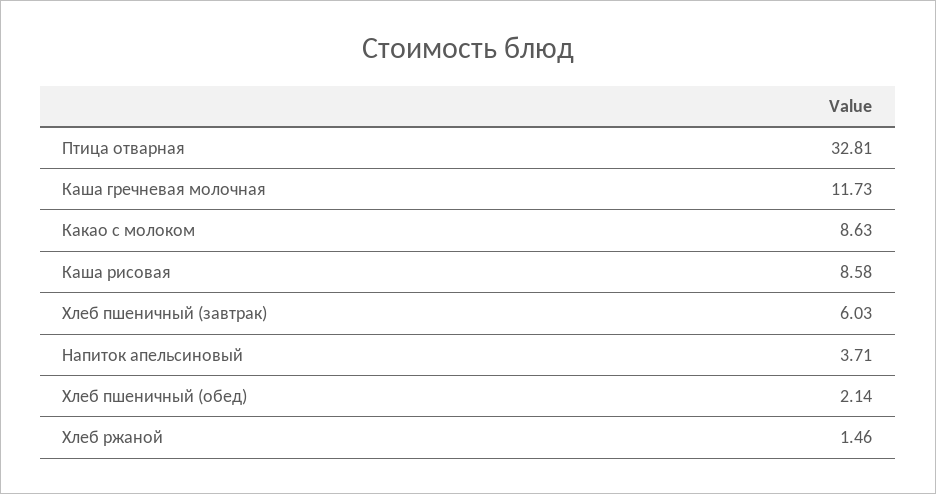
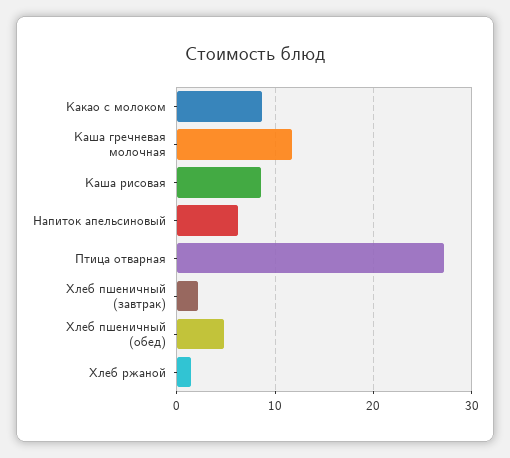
Птица отварная: 32.81 -> 27
Хлеб пшеничный (завтрак): 6.03 -> 2
Напиток апельсиновый: 3.71 -> 6
Хлеб пшеничный (обед): 2.14 -> 5

